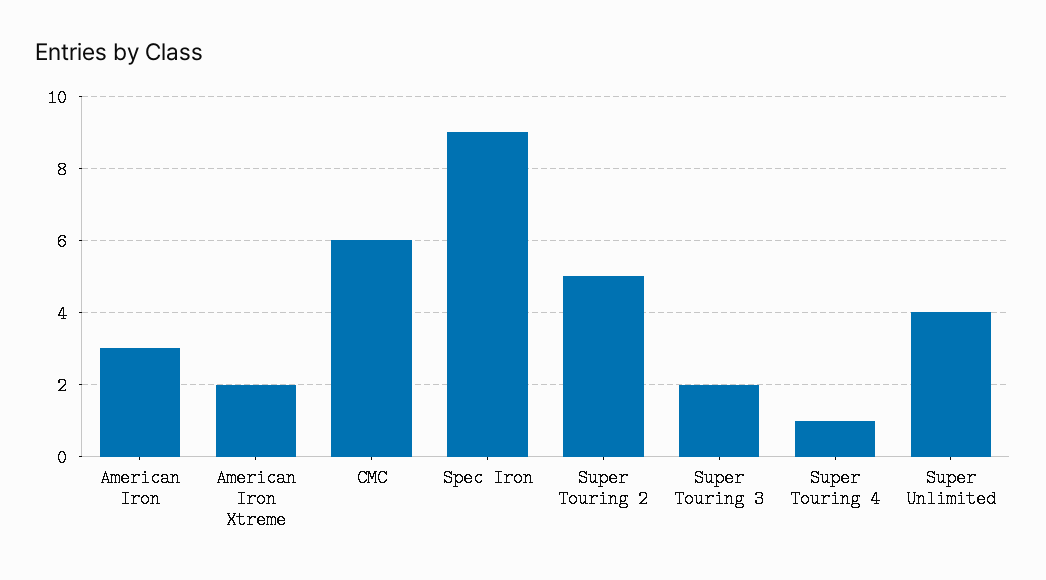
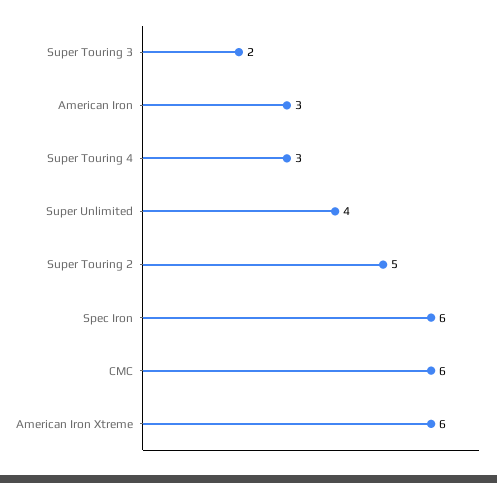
American Iron Xtreme: 2 -> 6
Spec Iron: 9 -> 6
Super Touring 4: 1 -> 3

